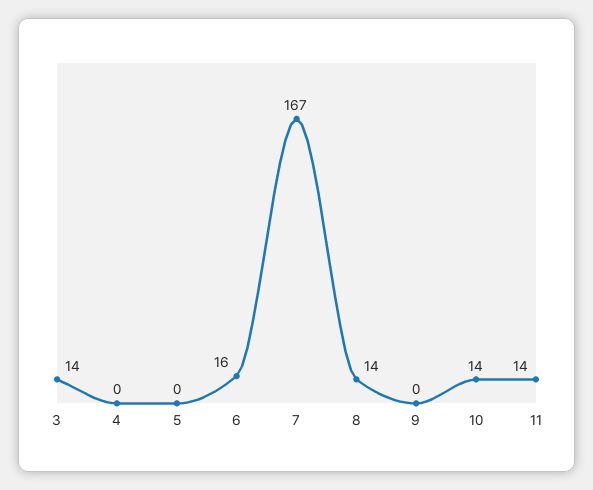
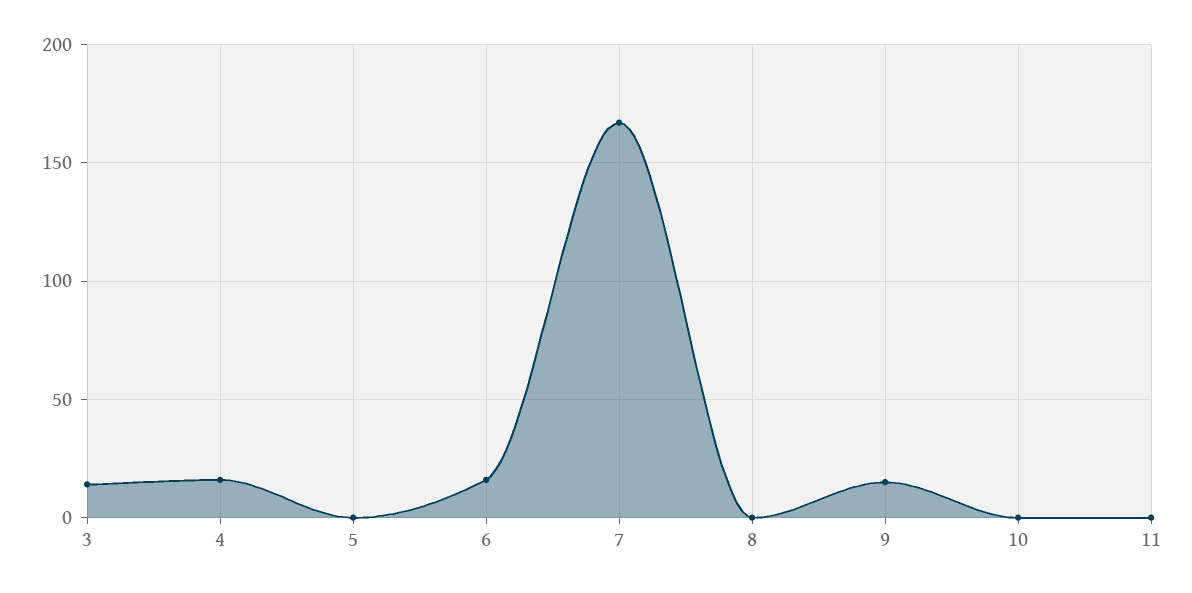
4: 0 -> 15
8: 14 -> 0
9: 0 -> 15
10: 14 -> 0
11: 14 -> 0

